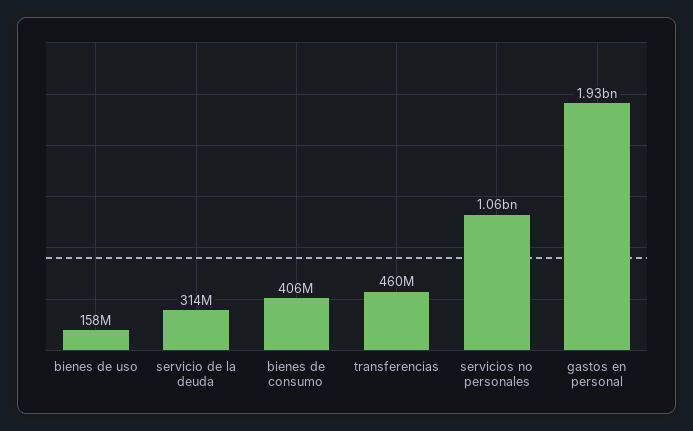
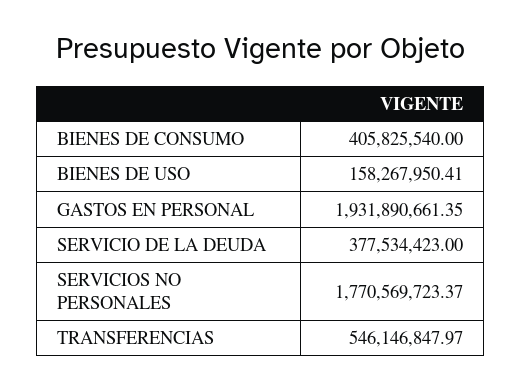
servicio de la deuda: 314000000 -> 377534423
transferencias: 460000000 -> 546146847.97
servicios no personales: 1060000000 -> 1770569723.37

